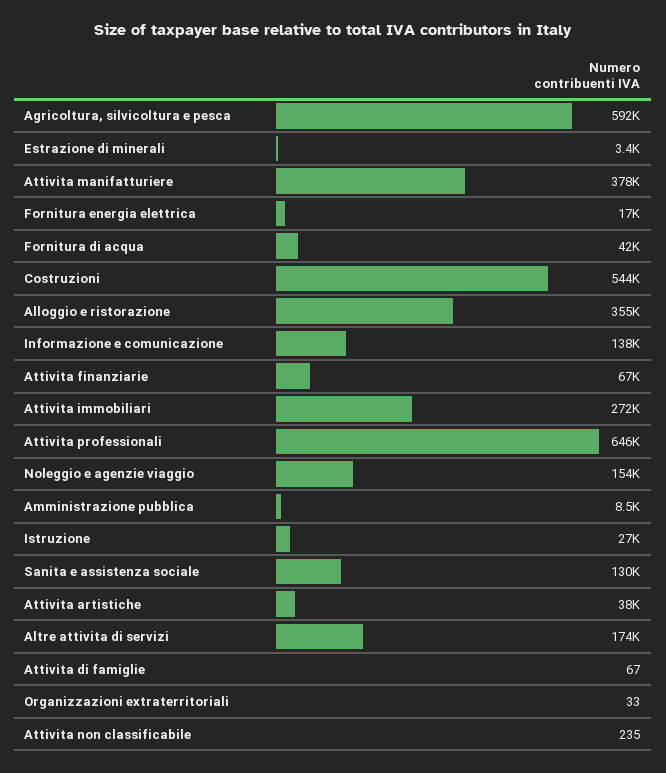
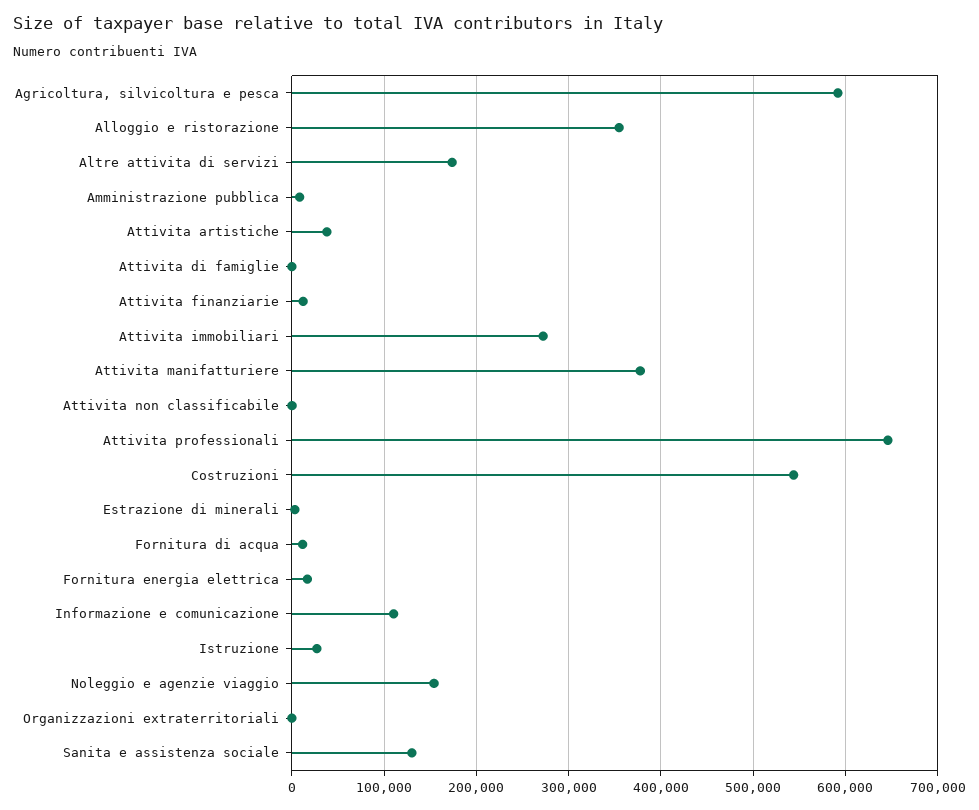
Fornitura di acqua: 42000 -> 10000
Informazione e comunicazione: 138000 -> 110000
Attivita finanziarie: 67000 -> 10000

